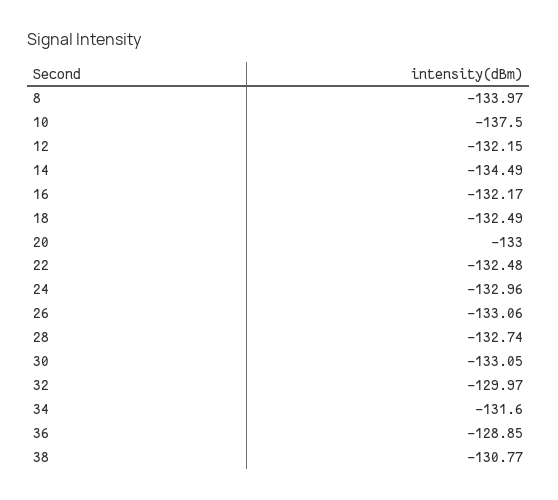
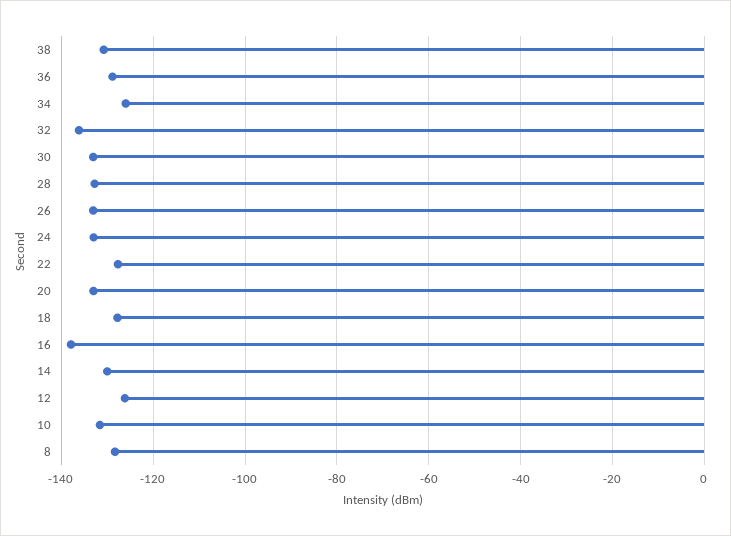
8: -133.97 -> -128
10: -137.5 -> -132
12: -132.15 -> -126
14: -134.49 -> -130
16: -132.17 -> -138
18: -132.49 -> -128
22: -132.48 -> -128
32: -129.97 -> -136
34: -131.6 -> -126

